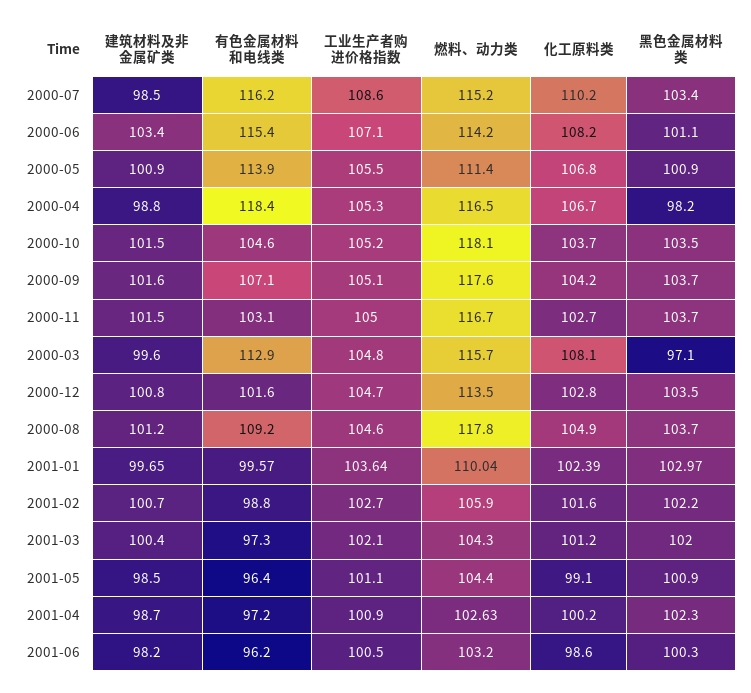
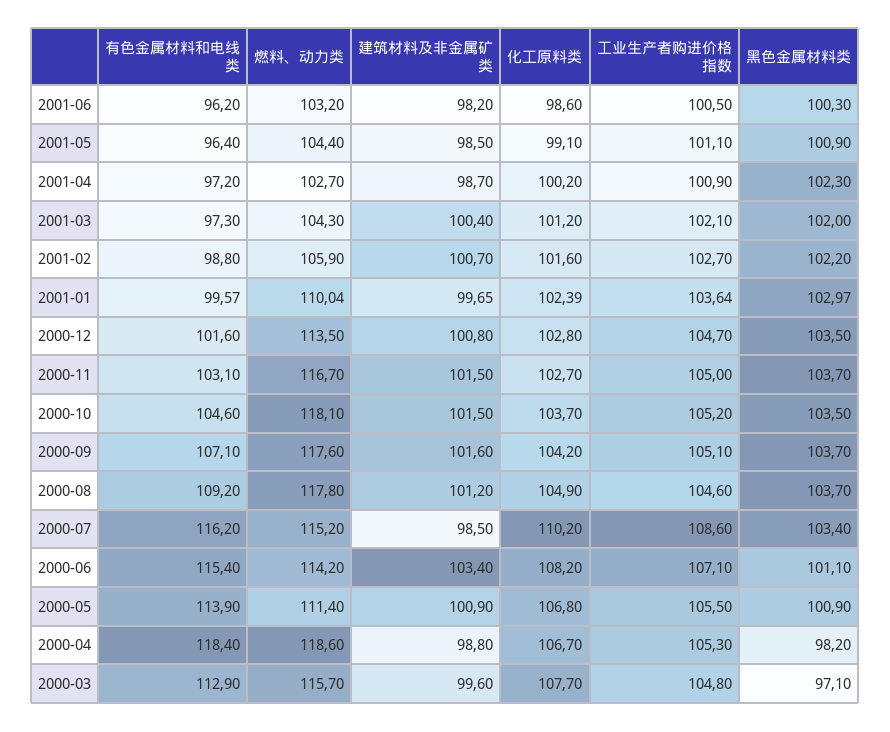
燃料、动力类, 2000-04: 116.5 -> 118.6
化工原料类, 2000-03: 108.1 -> 107.7
燃料、动力类, 2001-04: 102.63 -> 102.7

